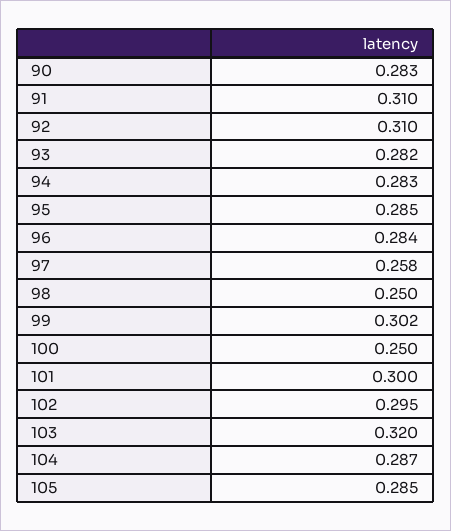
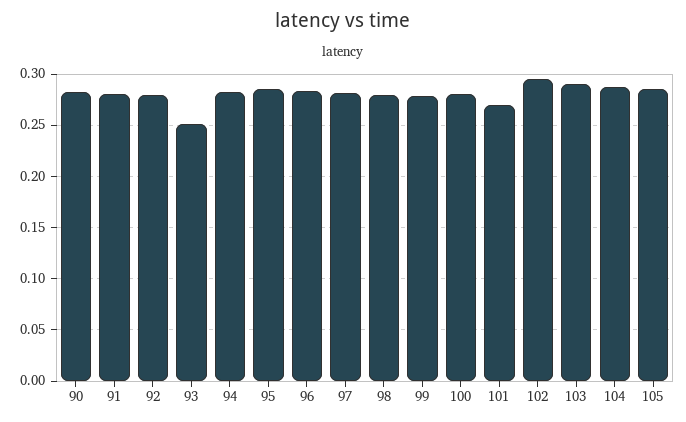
91: 0.31 -> 0.28
92: 0.31 -> 0.28
93: 0.282 -> 0.25
97: 0.258 -> 0.28
98: 0.25 -> 0.28
99: 0.302 -> 0.28
100: 0.25 -> 0.28
101: 0.3 -> 0.27
103: 0.32 -> 0.29

